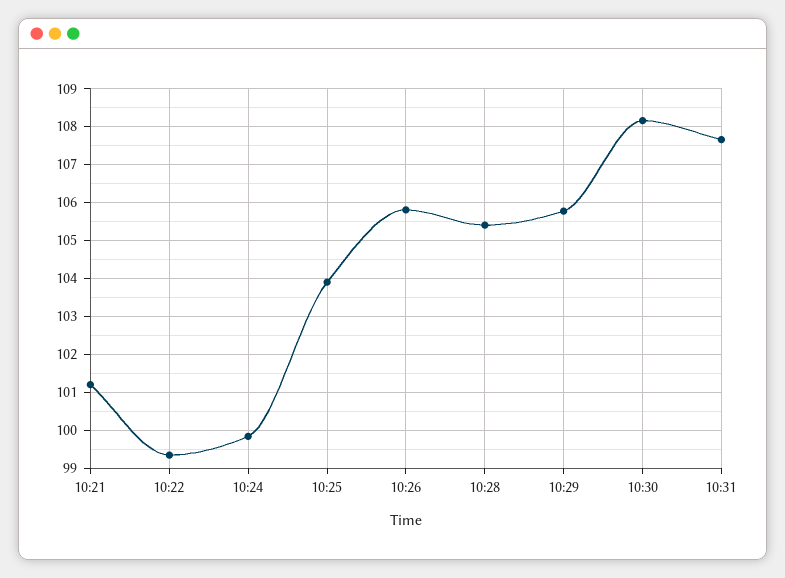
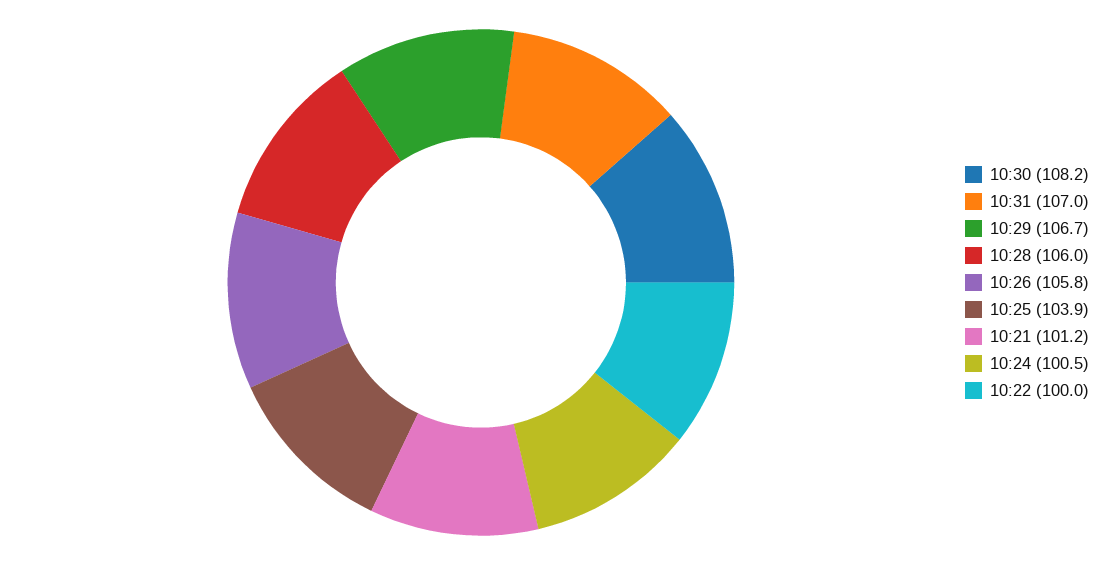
10:22: 99.4 -> 100
10:24: 99.8 -> 100.5
10:28: 105.4 -> 106
10:29: 105.8 -> 106.7
10:31: 107.6 -> 107

